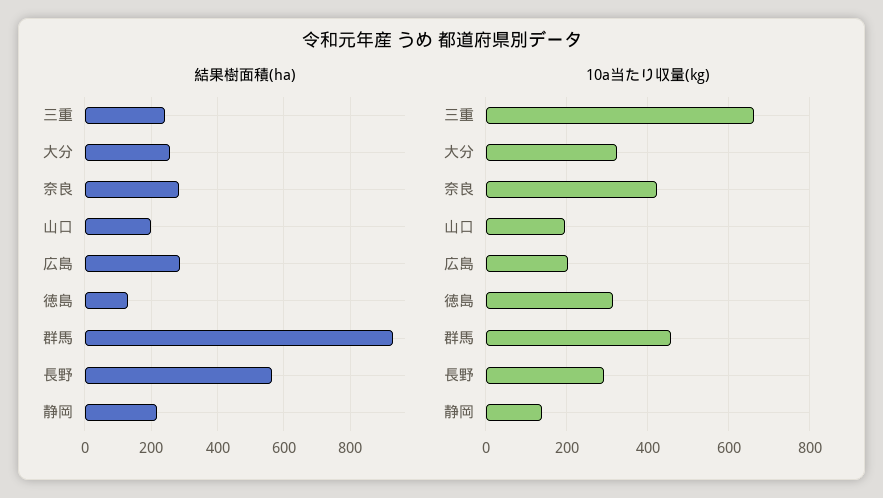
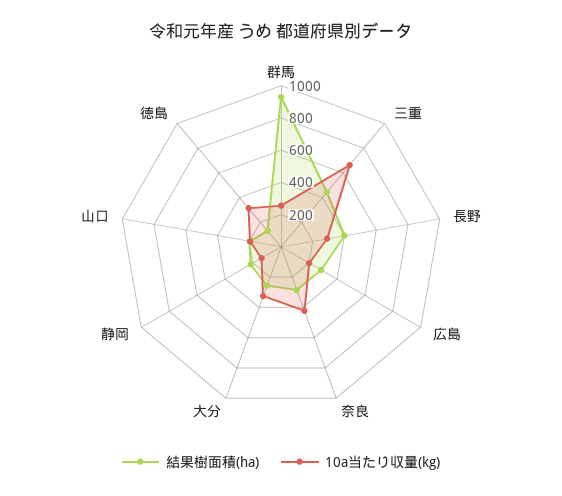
結果樹面積(ha), 三重: 240 -> 450
結果樹面積(ha), 長野: 560 -> 400
10a当たり収量(kg), 群馬: 460 -> 250

